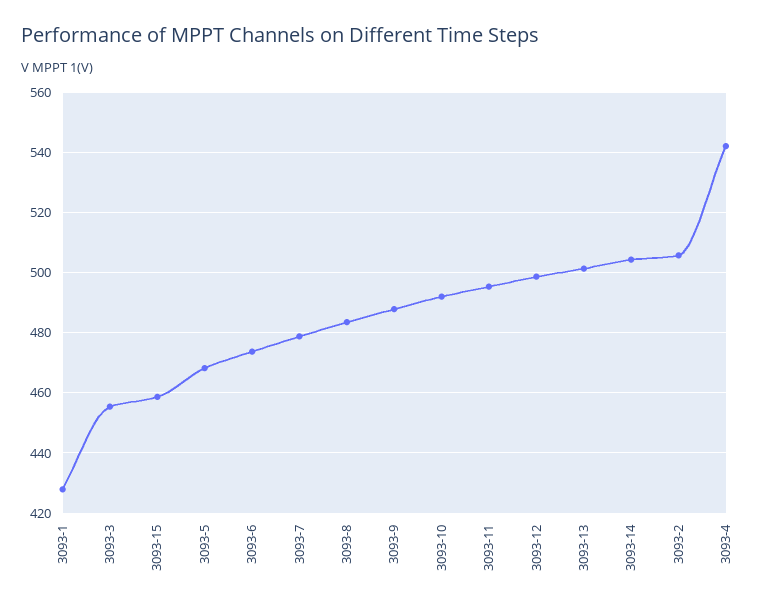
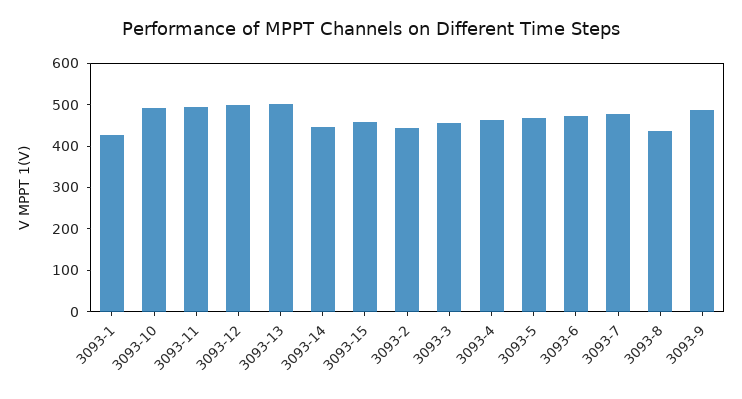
3093-8: 484 -> 440
3093-14: 504 -> 440
3093-2: 506 -> 440
3093-4: 542 -> 460

